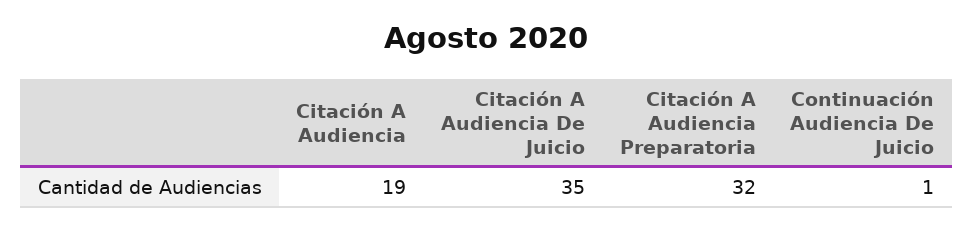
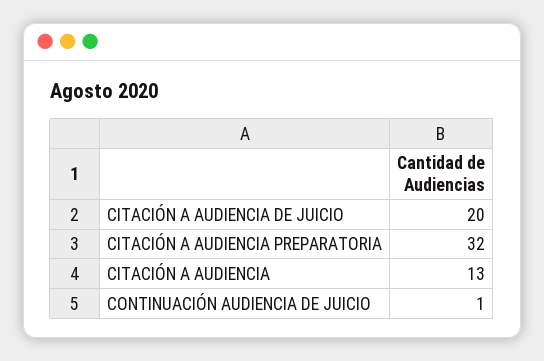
Citación A Audiencia: 19 -> 13
Citación A Audiencia De Juicio: 35 -> 20

